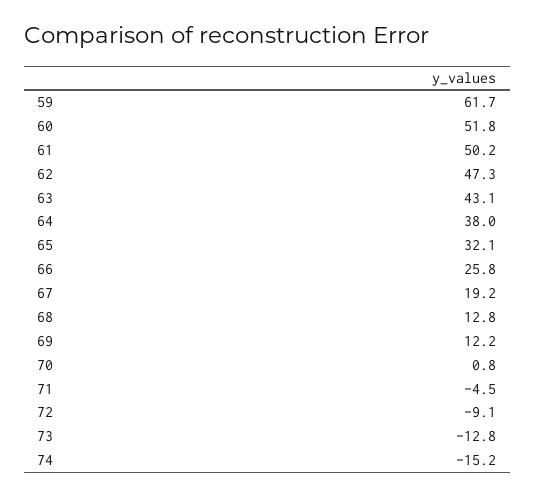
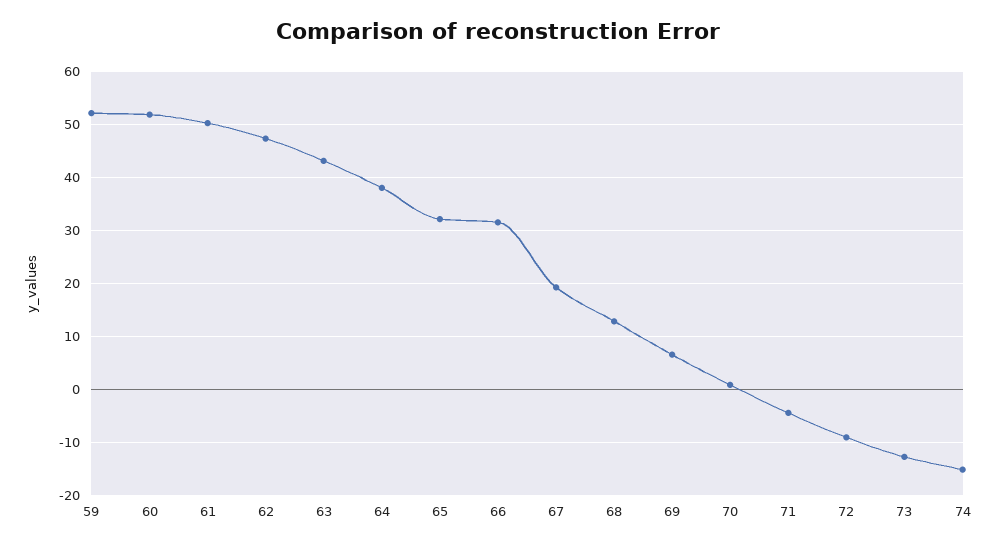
59: 61.7 -> 52
66: 25.8 -> 32
69: 12.2 -> 6

